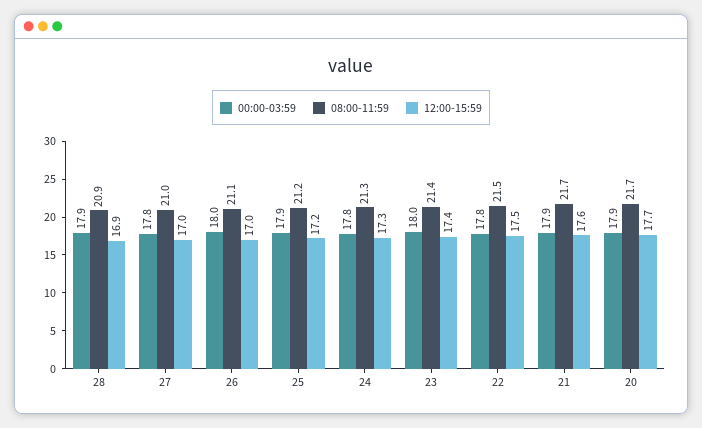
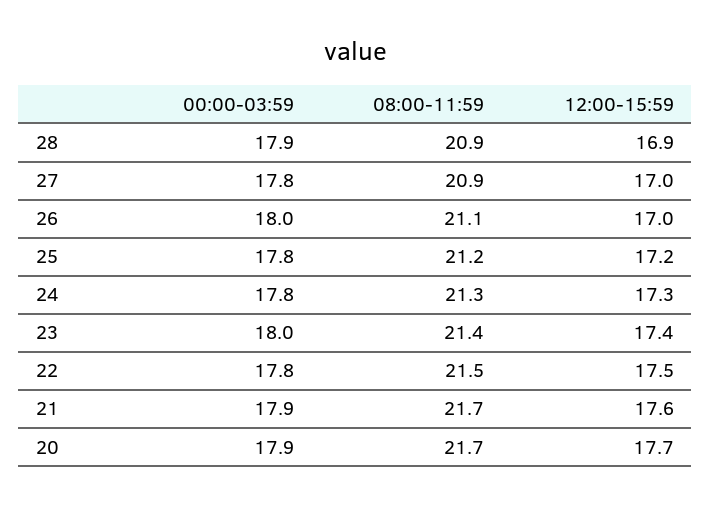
08:00-11:59, 27: 21 -> 20.9
00:00-03:59, 25: 17.9 -> 17.8

